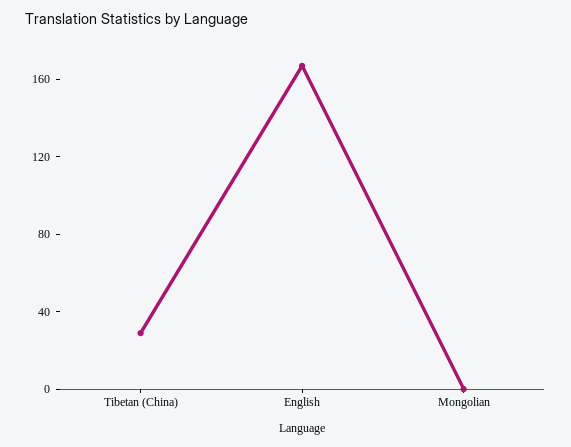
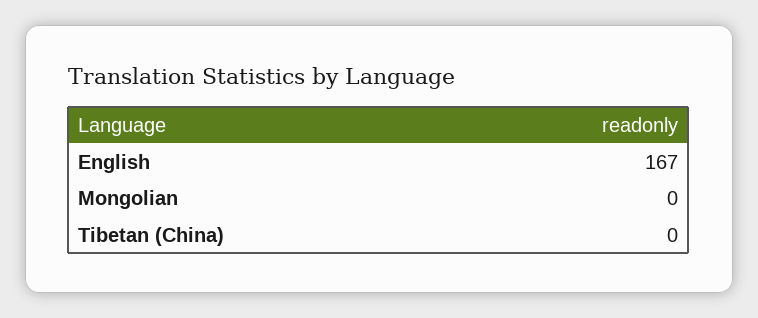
Tibetan (China): 30 -> 0

